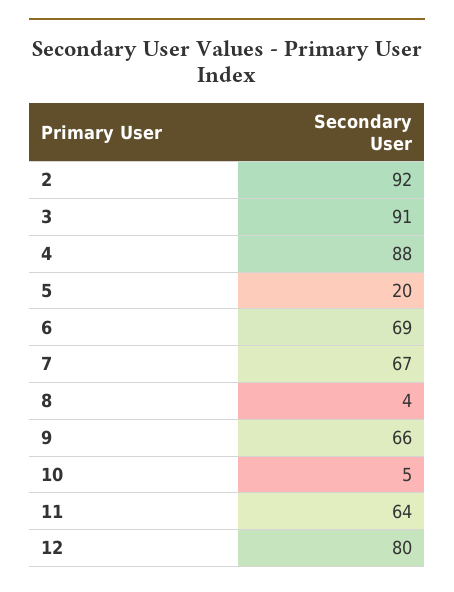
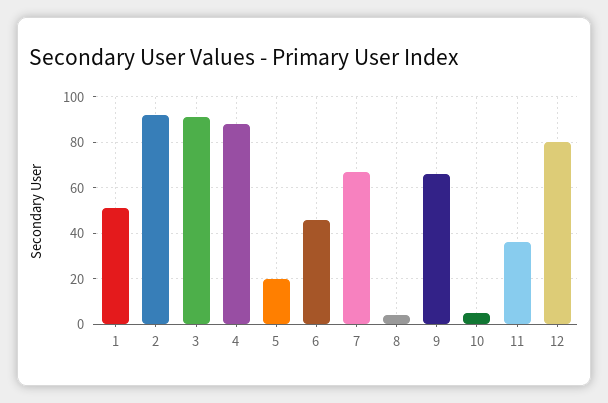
6: 69 -> 45
11: 64 -> 35
1: none -> 50

